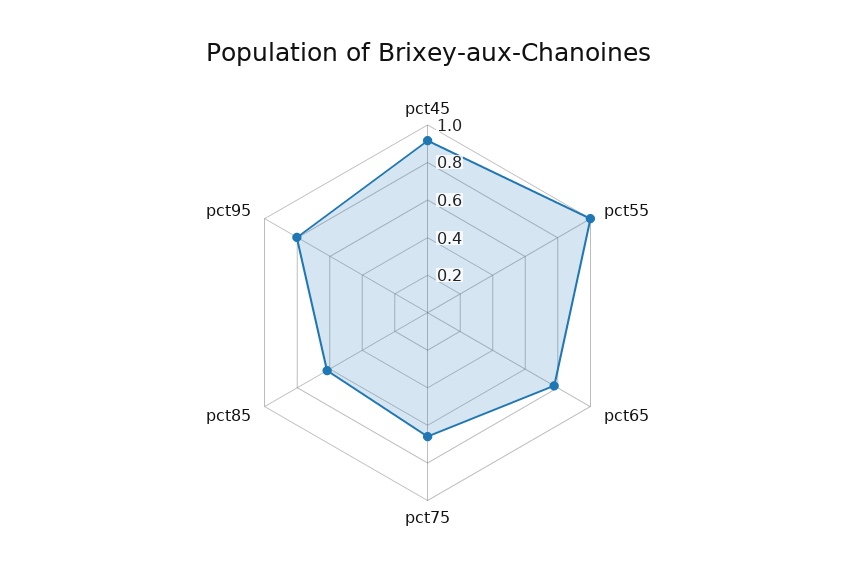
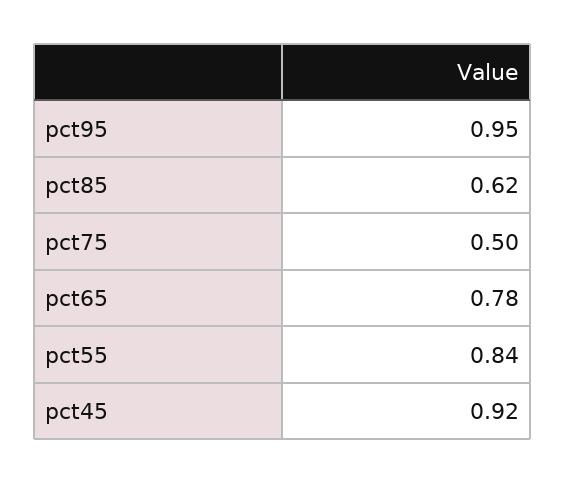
pct55: 1 -> 0.84
pct75: 0.65 -> 0.5
pct95: 0.8 -> 0.95

